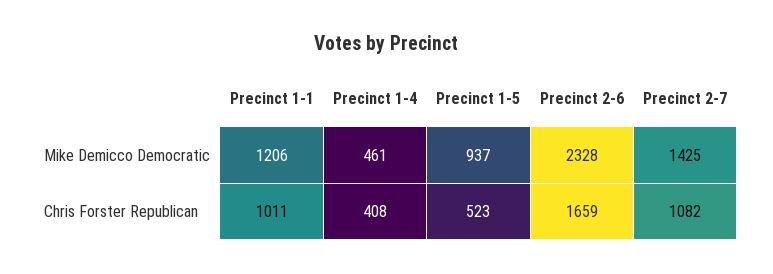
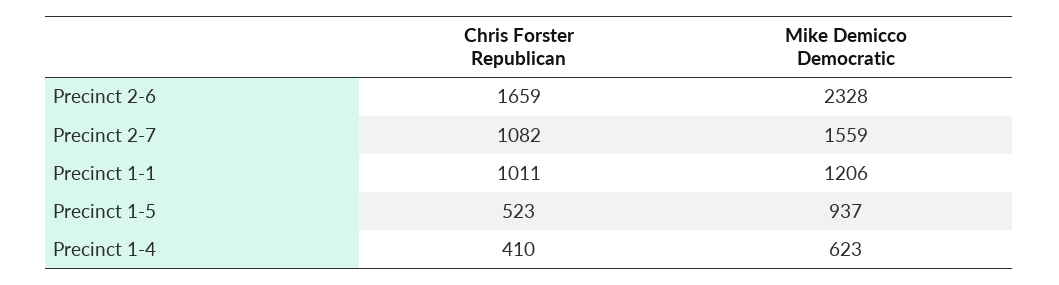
Precinct 1-4, Mike Demicco Democratic: 461 -> 623
Precinct 2-7, Mike Demicco Democratic: 1425 -> 1559
Precinct 1-4, Chris Forster Republican: 408 -> 410

